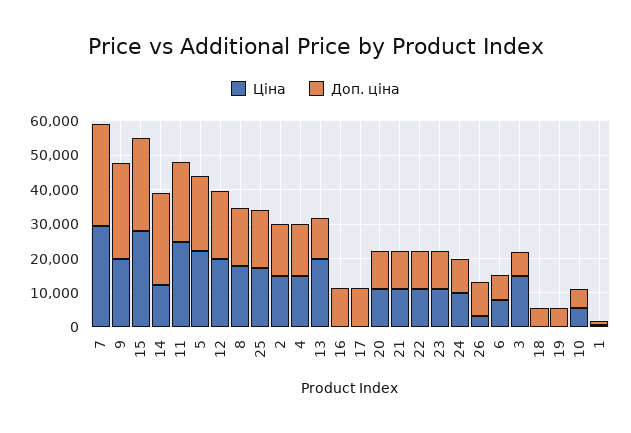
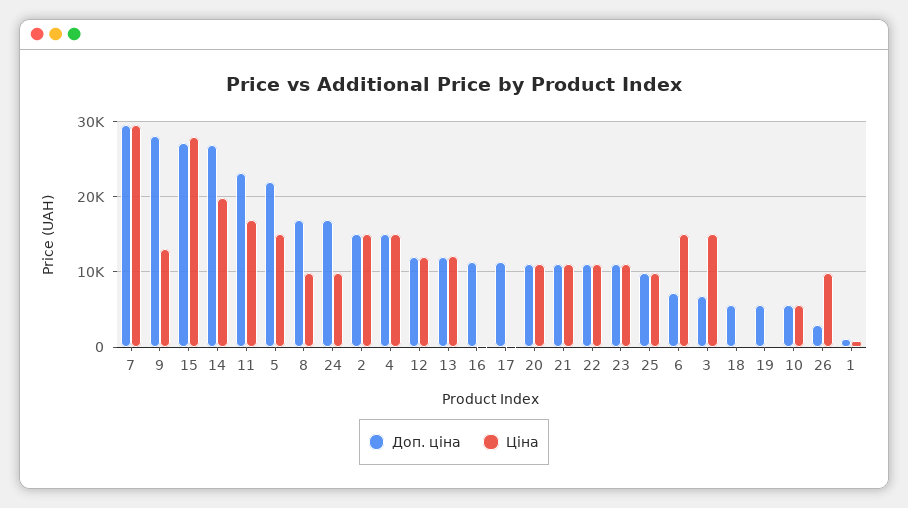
Ціна, 9: 20000 -> 13000
Ціна, 14: 12500 -> 20000
Ціна, 11: 25000 -> 17000
Ціна, 5: 22500 -> 15000
Ціна, 12: 20000 -> 12000
Доп. ціна, 12: 20000 -> 12000
Ціна, 8: 17500 -> 10000
Ціна, 25: 17500 -> 10000
Доп. ціна, 25: 17500 -> 10000
Ціна, 13: 20000 -> 12000
Доп. ціна, 24: 10000 -> 17000
Ціна, 26: 2500 -> 10000
Доп. ціна, 26: 10000 -> 3000
Ціна, 6: 7500 -> 15000

